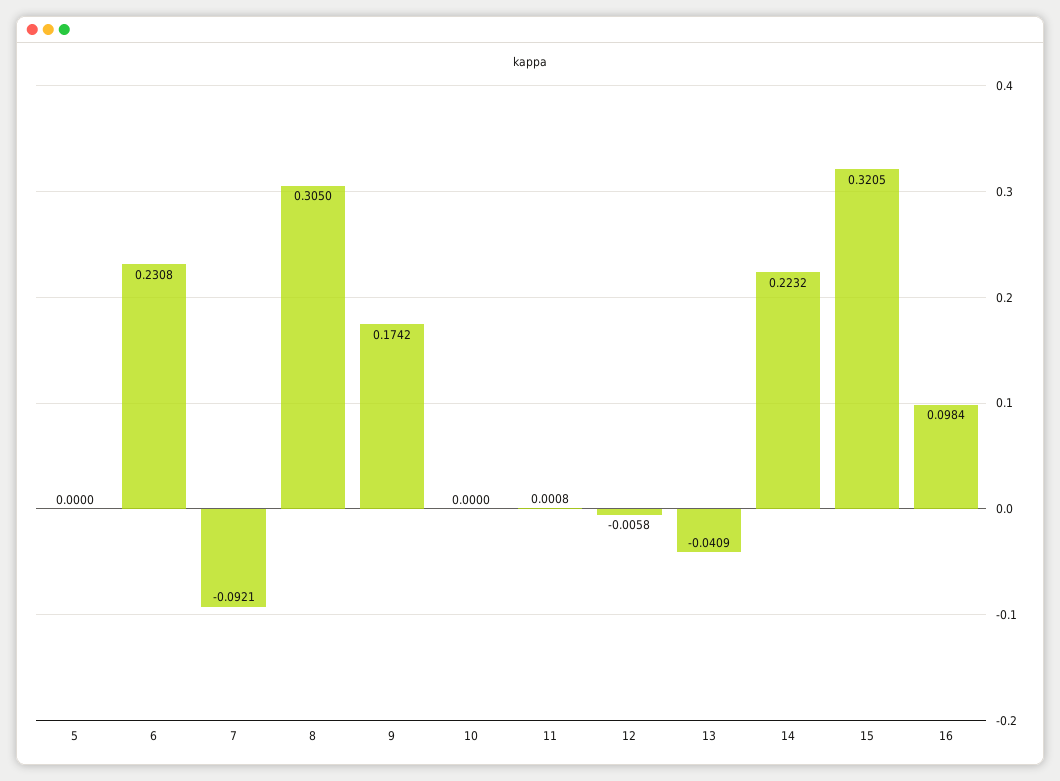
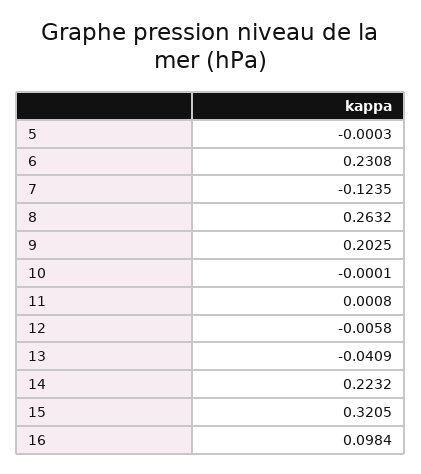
5: 0 -> -0.0003
7: -0.0921 -> -0.1235
8: 0.305 -> 0.2632
9: 0.1742 -> 0.2025
10: 0 -> -0.0001

